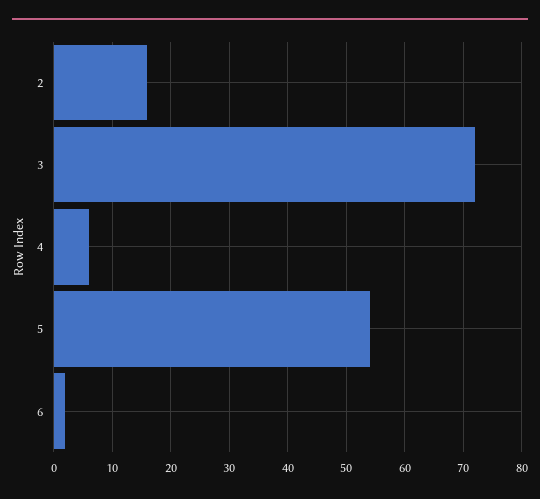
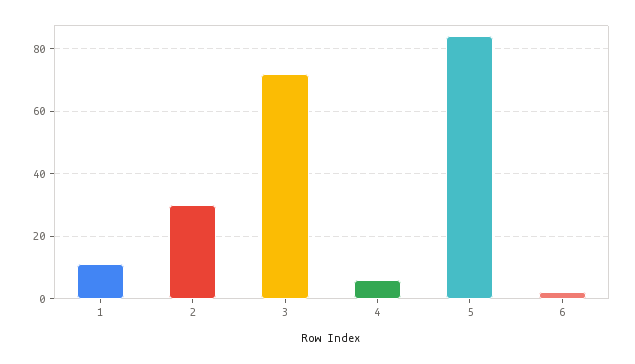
2: 15 -> 30
5: 55 -> 85
1: none -> 10

